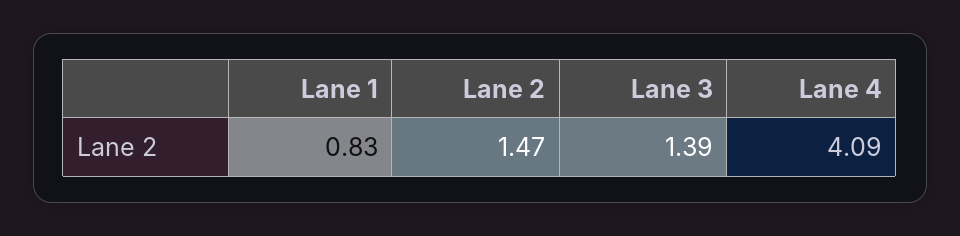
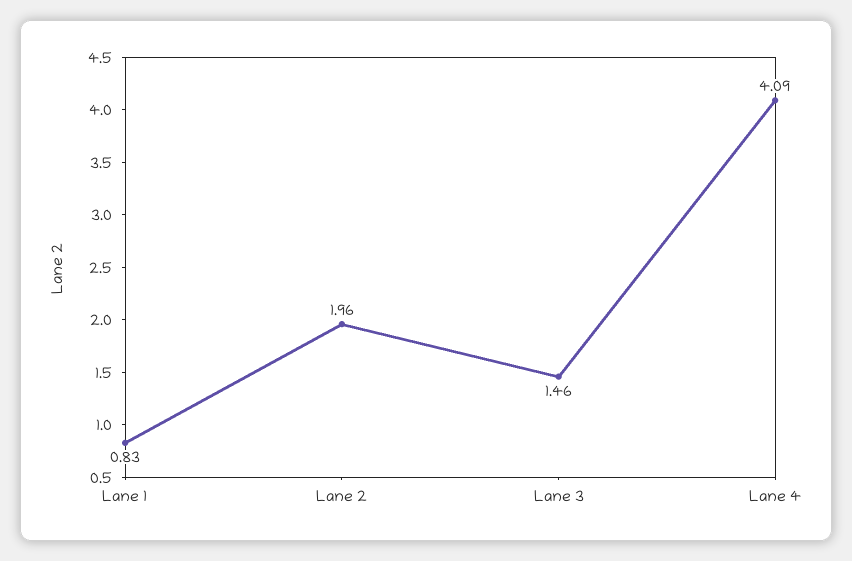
Lane 2: 1.47 -> 1.96
Lane 3: 1.39 -> 1.46

